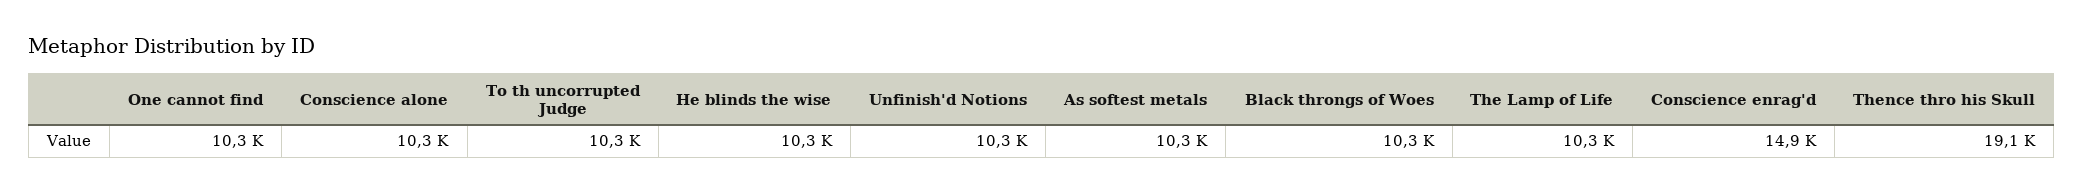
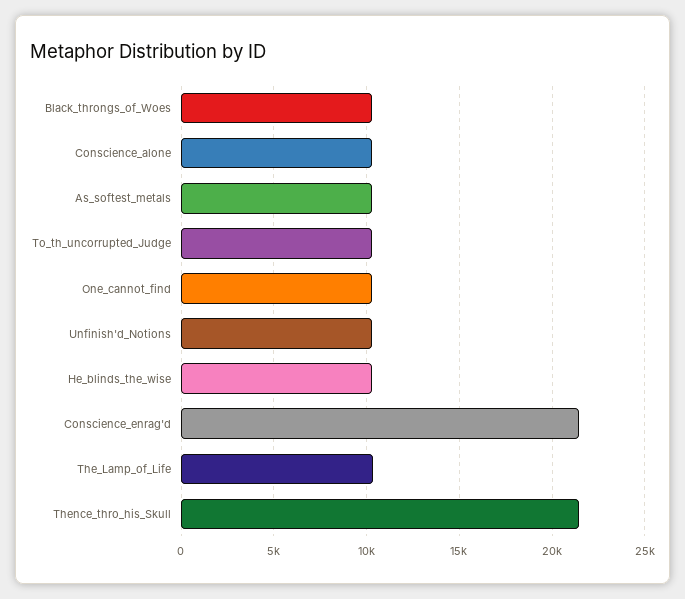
Conscience enrag'd: 14900 -> 21500
Thence thro his Skull: 19100 -> 21500

